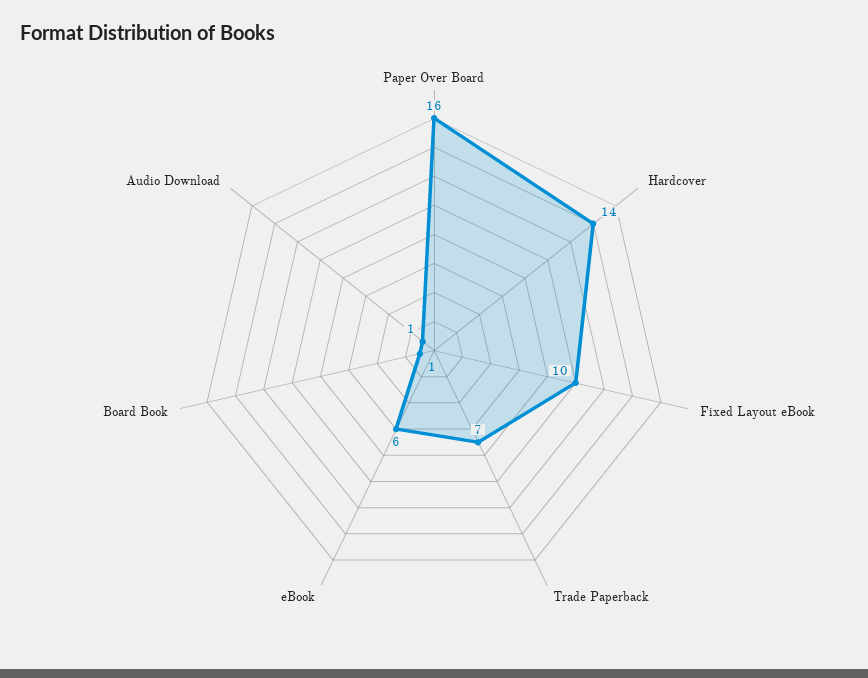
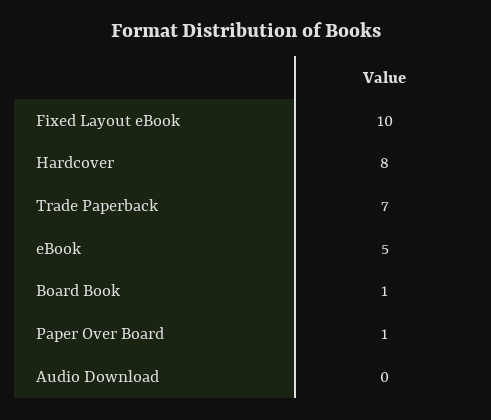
Paper Over Board: 16 -> 1
Hardcover: 14 -> 8
eBook: 6 -> 5
Audio Download: 1 -> 0

